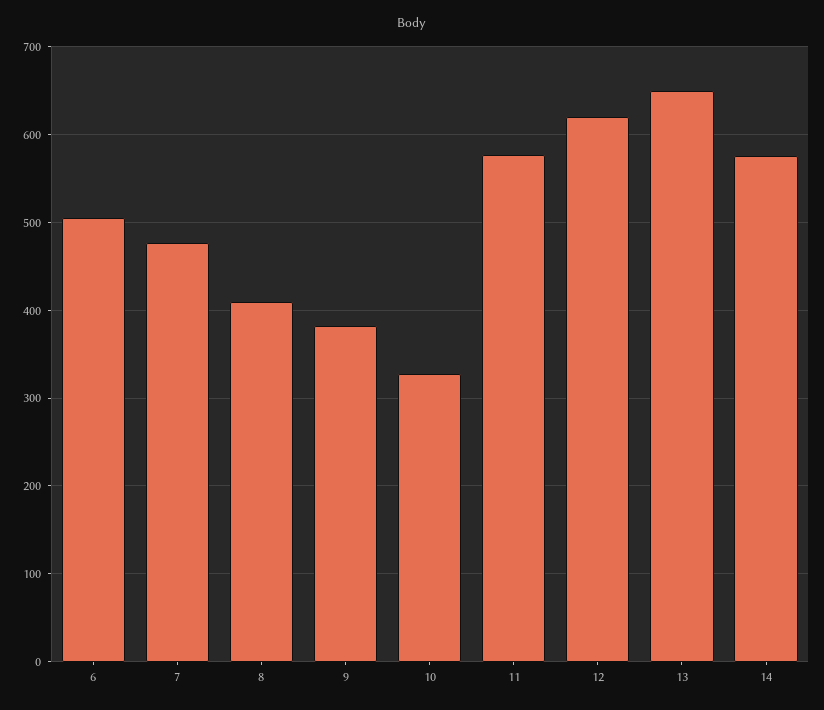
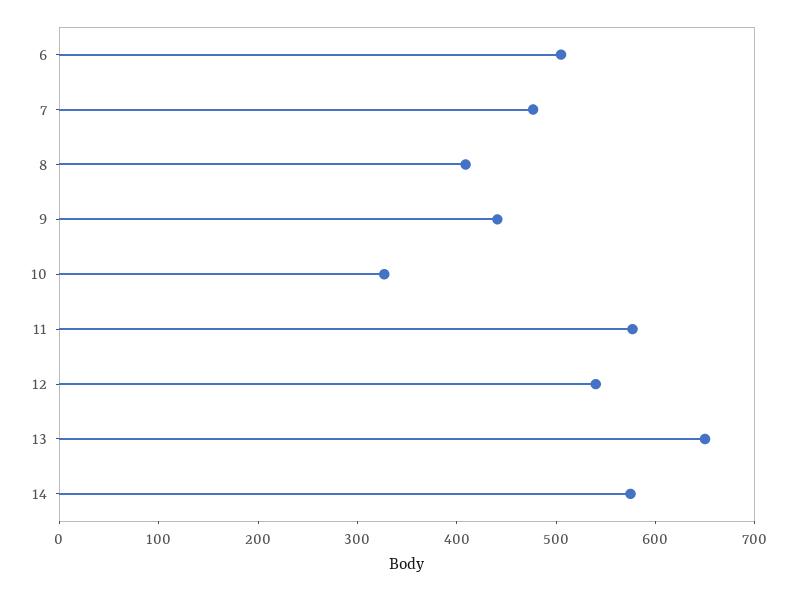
9: 380 -> 440
12: 620 -> 540

